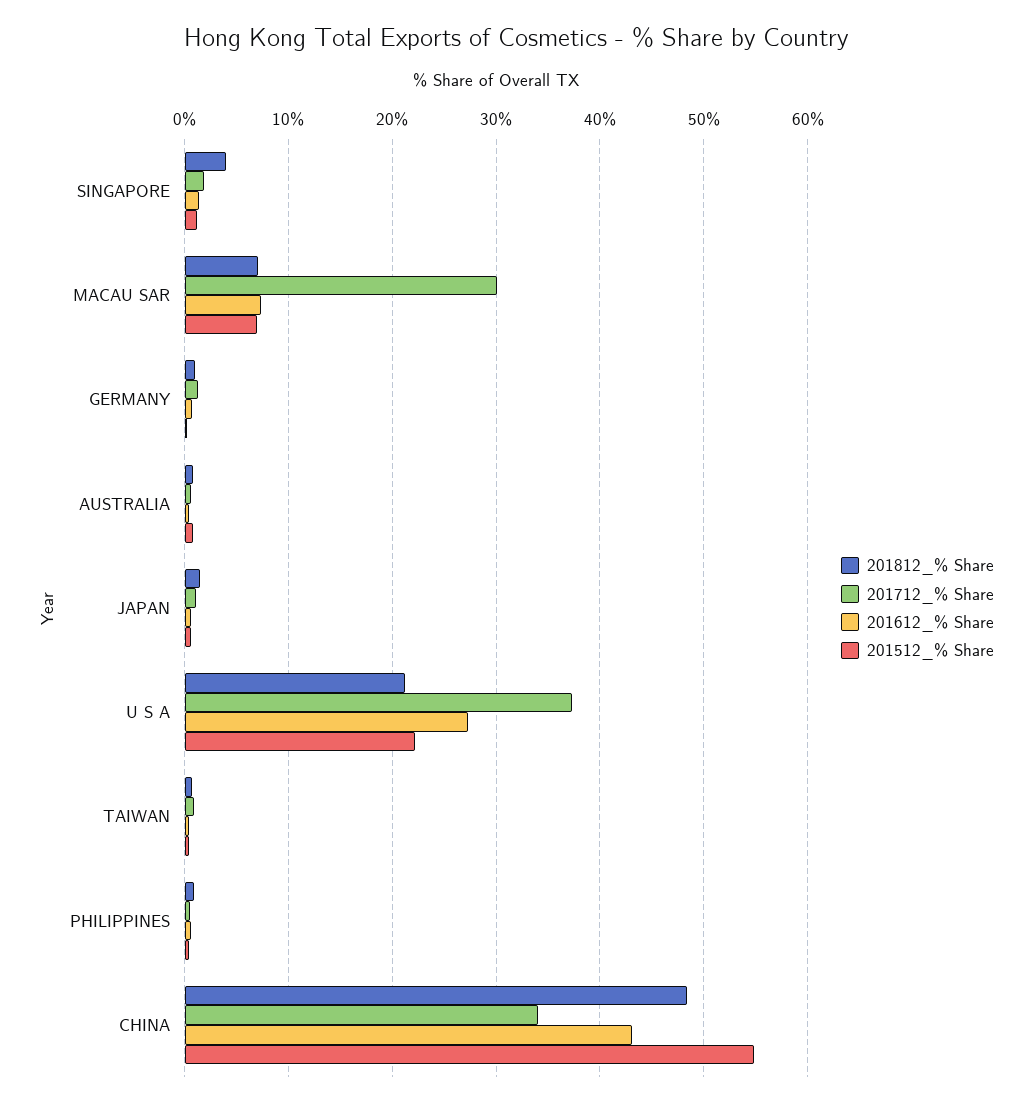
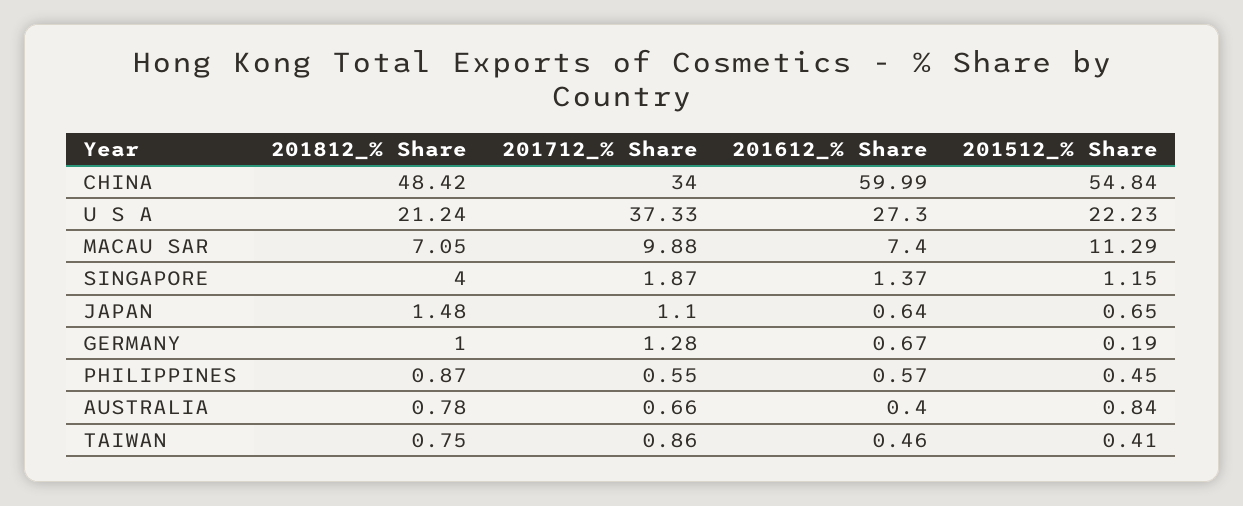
201712_% Share, MACAU SAR: 30 -> 9.88
201512_% Share, MACAU SAR: 7 -> 11.29
201612_% Share, CHINA: 43 -> 59.99

